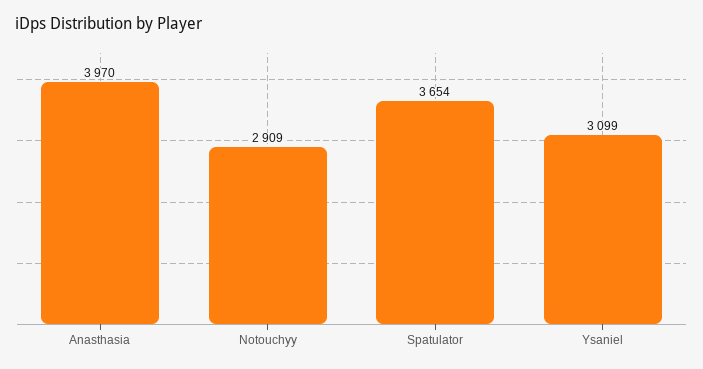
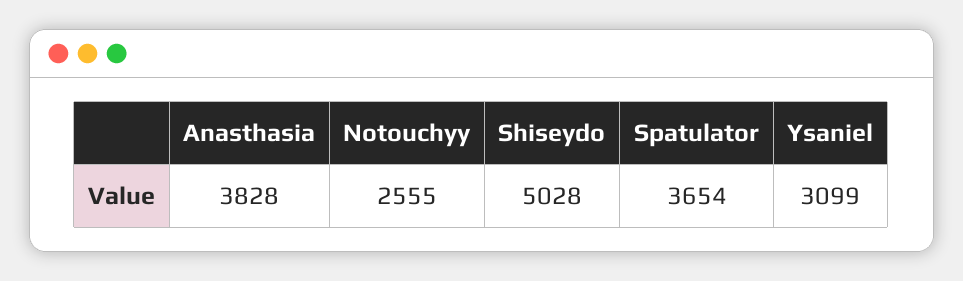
Anasthasia: 3970 -> 3828
Notouchyy: 2909 -> 2555
Shiseydo: none -> 5028

